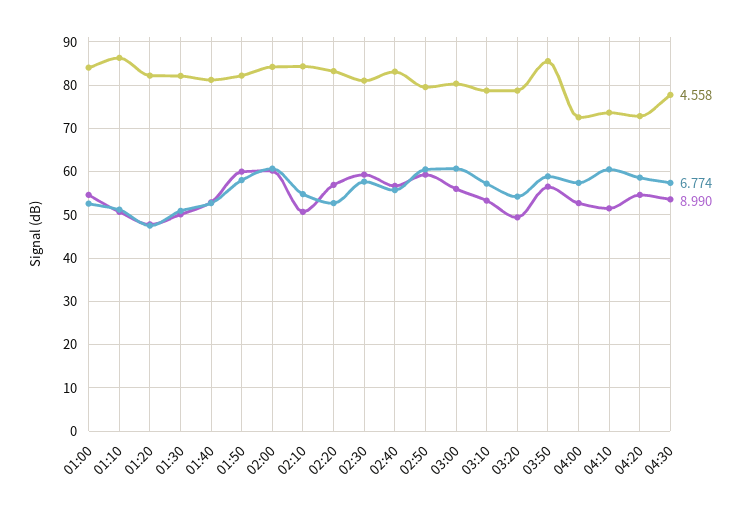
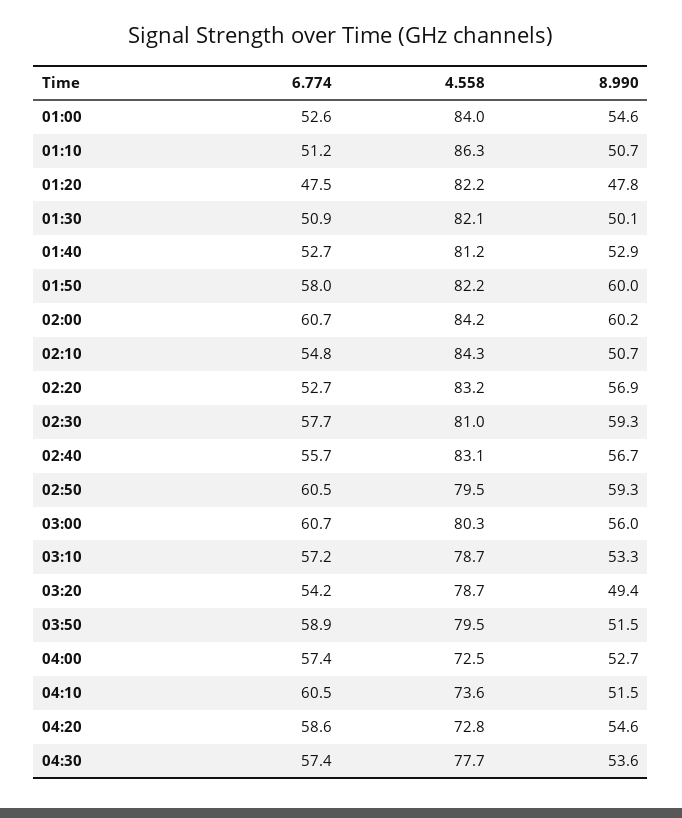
4.558, 03:50: 86 -> 79.5
8.990, 03:50: 56 -> 51.5

